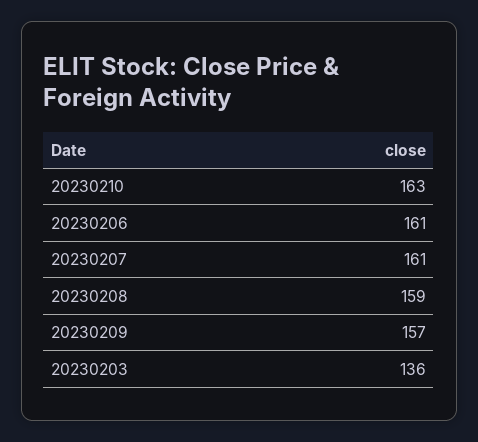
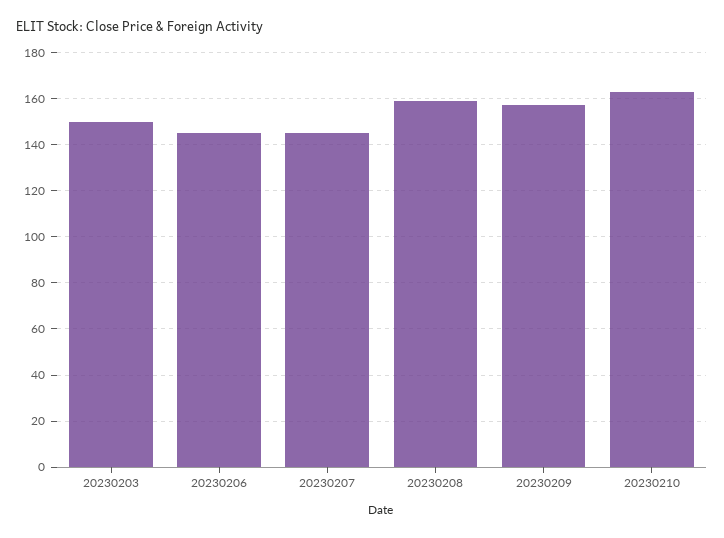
20230206: 161 -> 145
20230207: 161 -> 145
20230203: 136 -> 150

